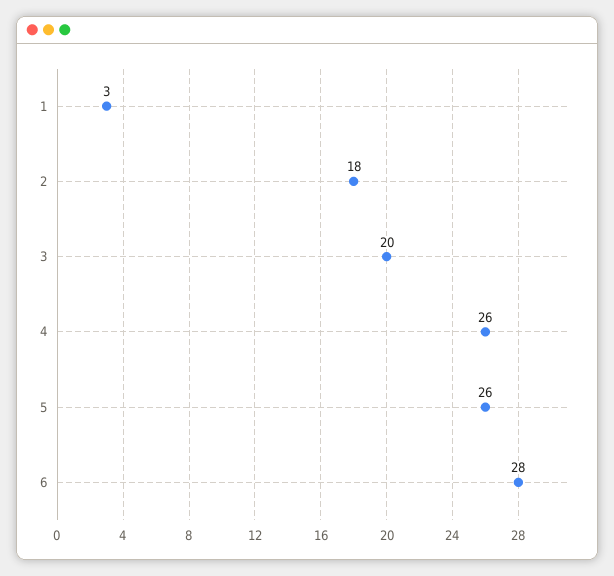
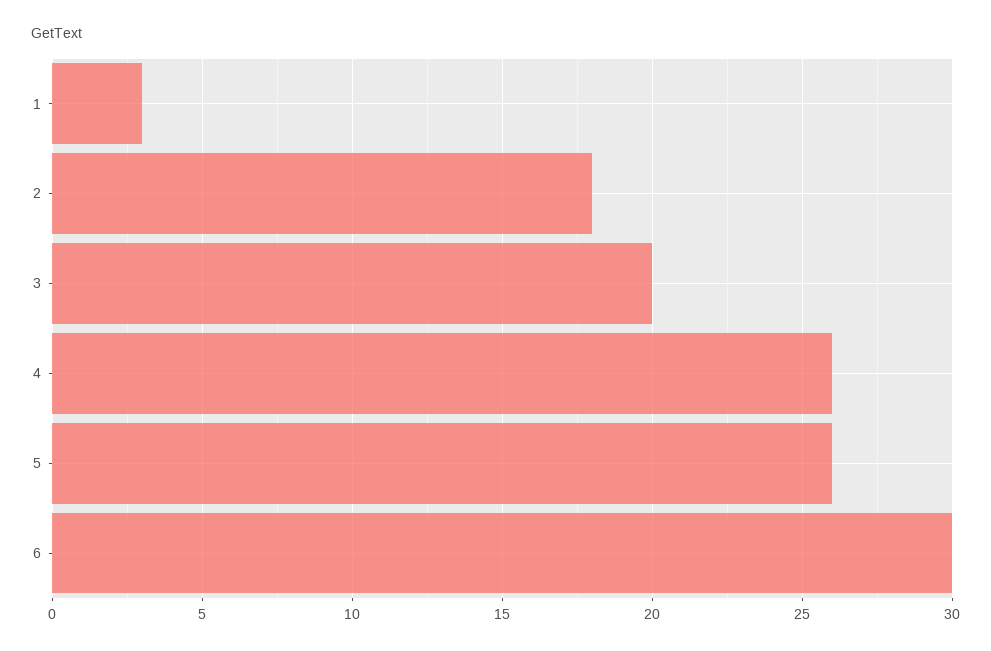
6: 28 -> 30

